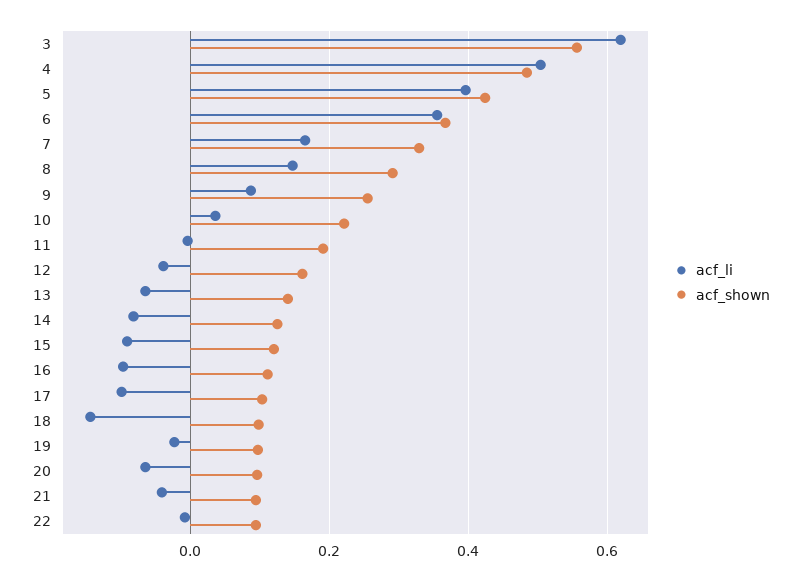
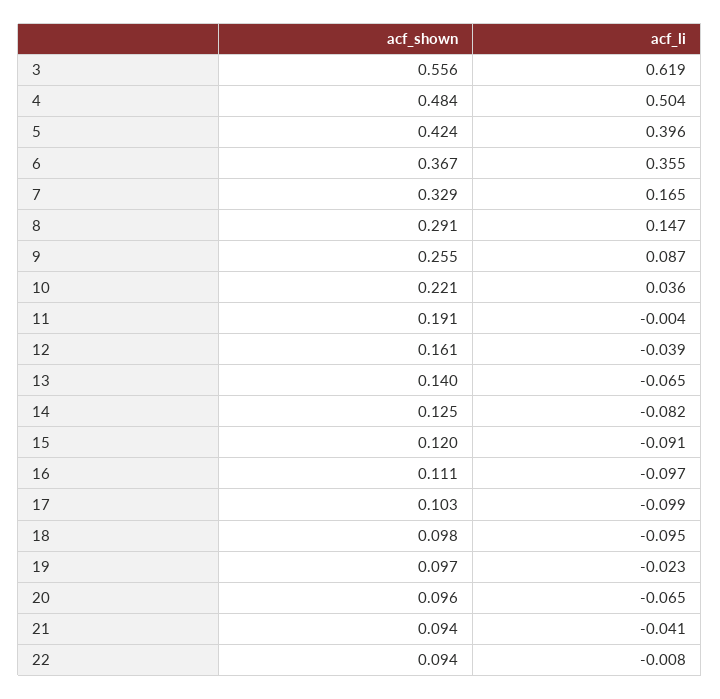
acf_li, 18: -0.14 -> -0.095

